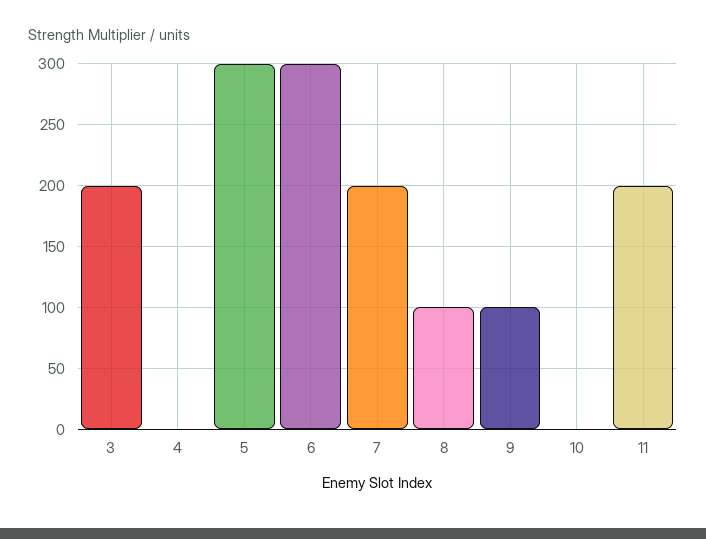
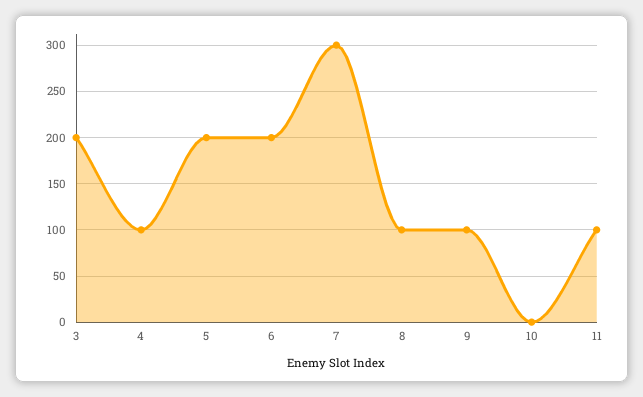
4: 0 -> 100
5: 300 -> 200
6: 300 -> 200
7: 200 -> 300
11: 200 -> 100

